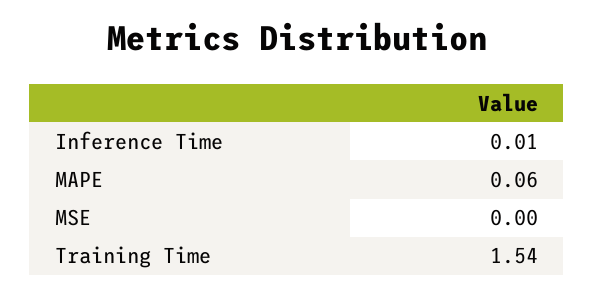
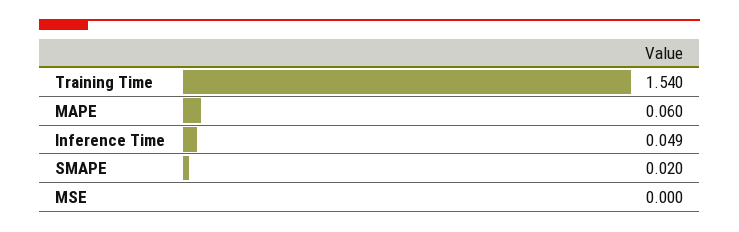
Inference Time: 0.01 -> 0.049
SMAPE: none -> 0.02

